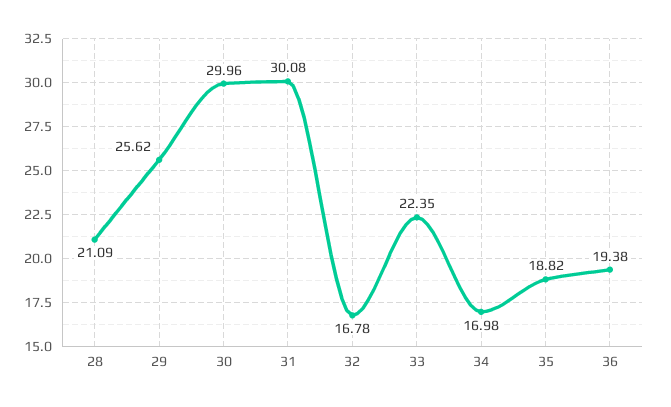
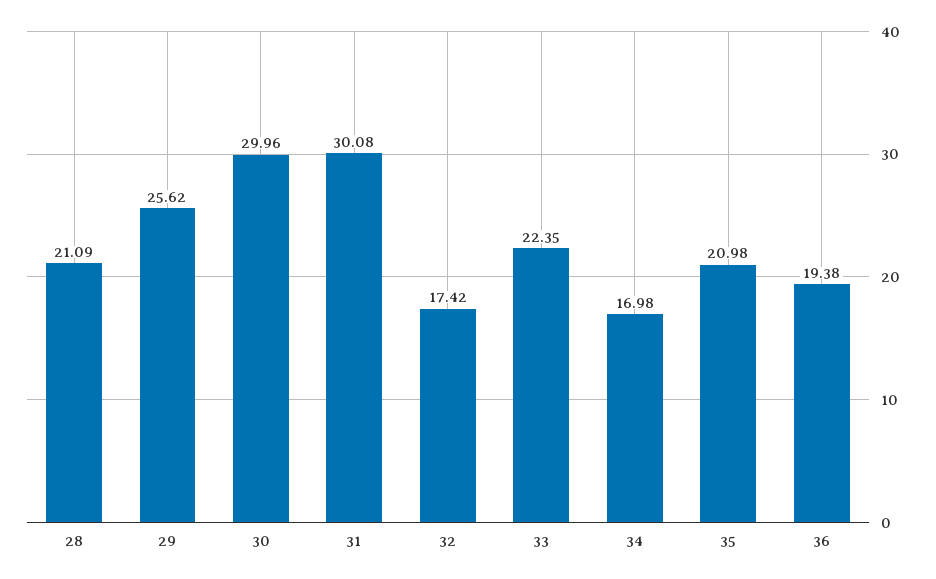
32: 16.78 -> 17.42
35: 18.82 -> 20.98

